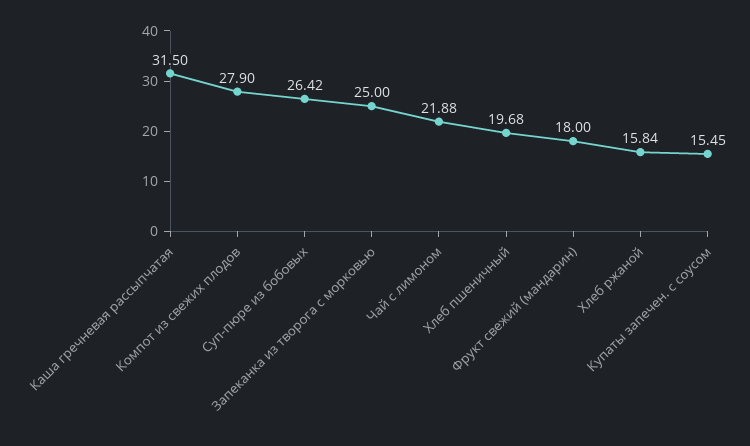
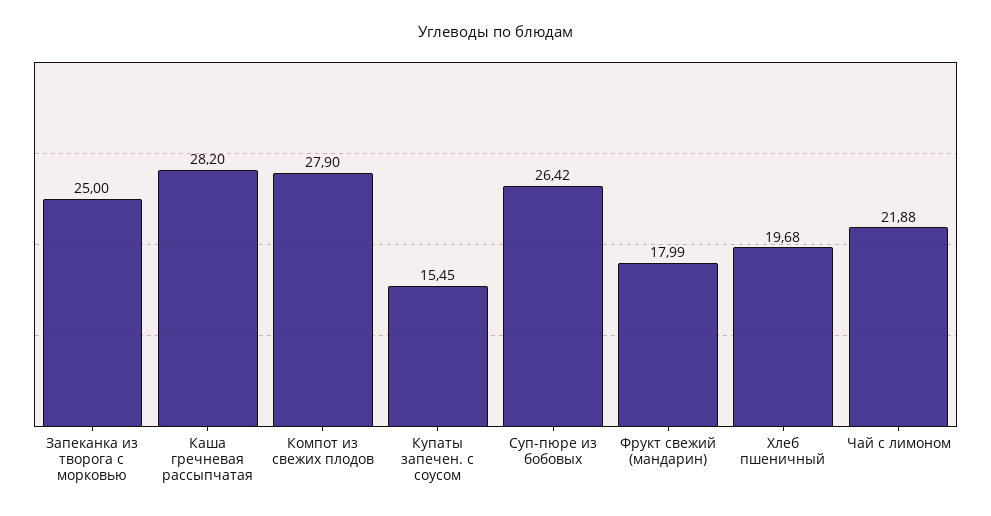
Каша гречневая рассыпчатая: 31.5 -> 28.2
Фрукт свежий (мандарин): 18 -> 17.99
Хлеб ржаной: 15.84 -> none

